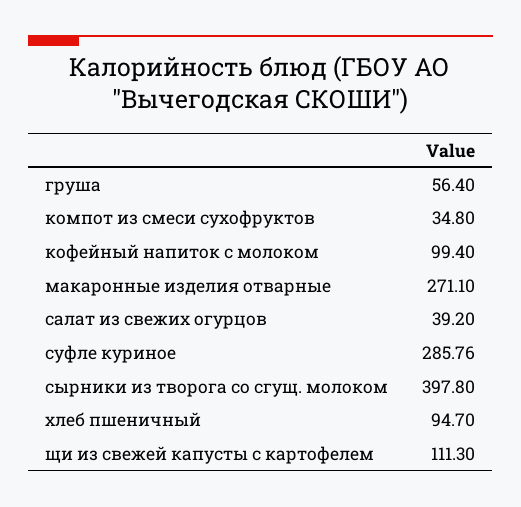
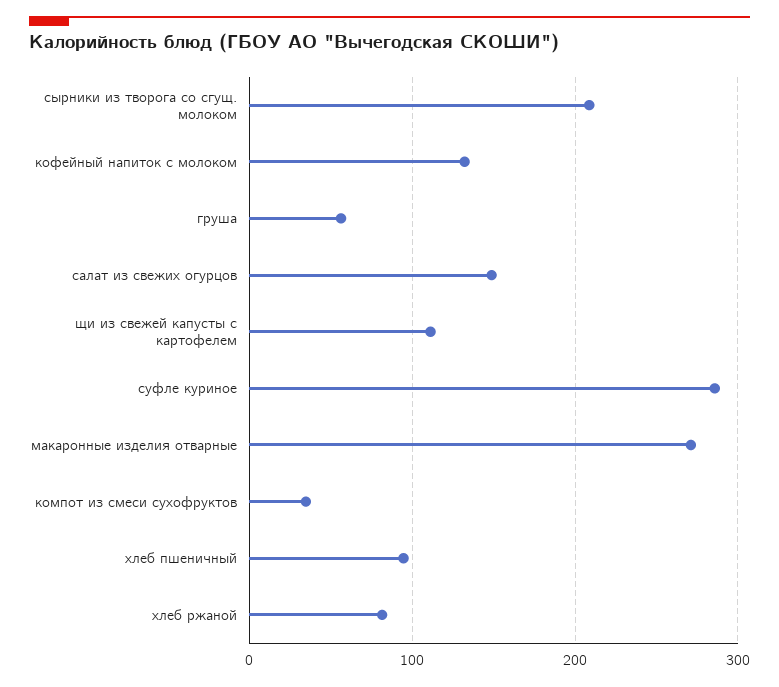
кофейный напиток с молоком: 99.4 -> 130
салат из свежих огурцов: 39.2 -> 150
сырники из творога со сгущ. молоком: 397.8 -> 210
хлеб ржаной: none -> 80

